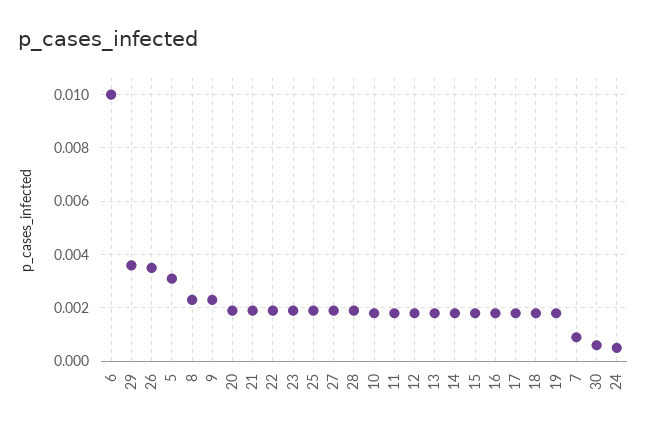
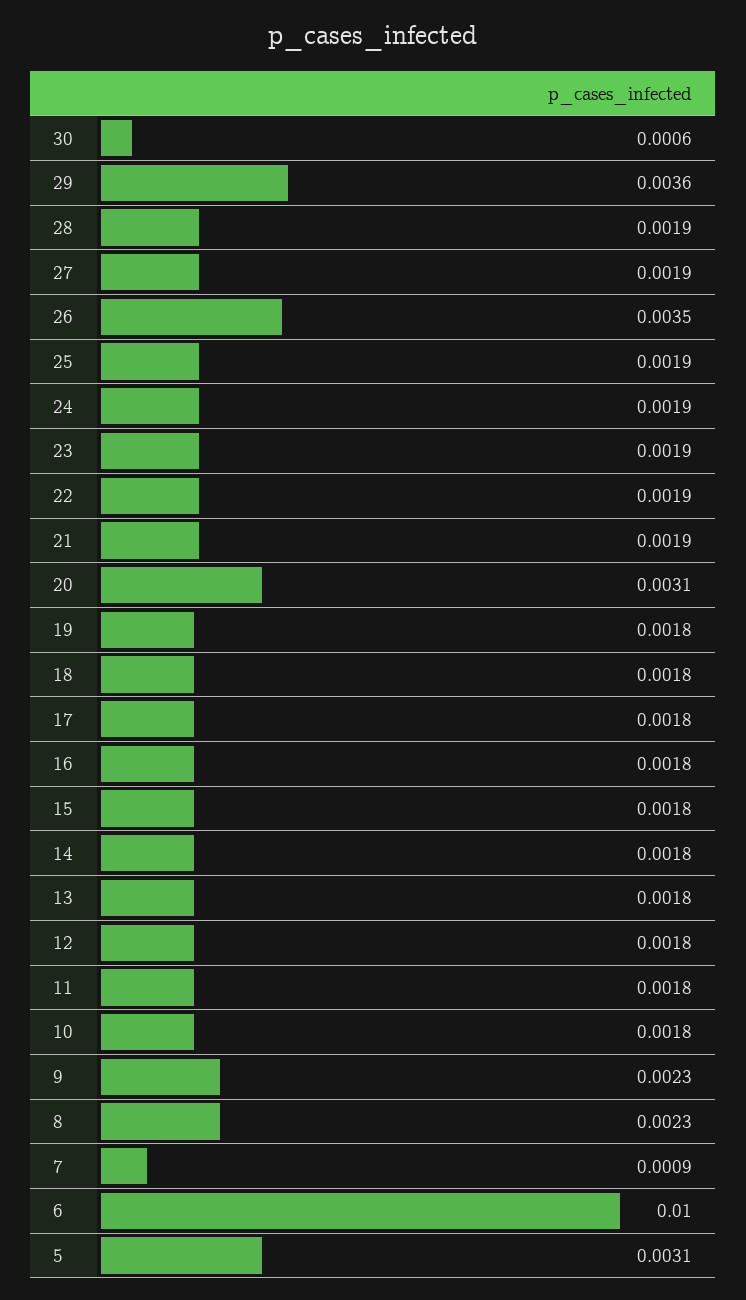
20: 0.002 -> 0.0031
24: 0.0005 -> 0.0019

